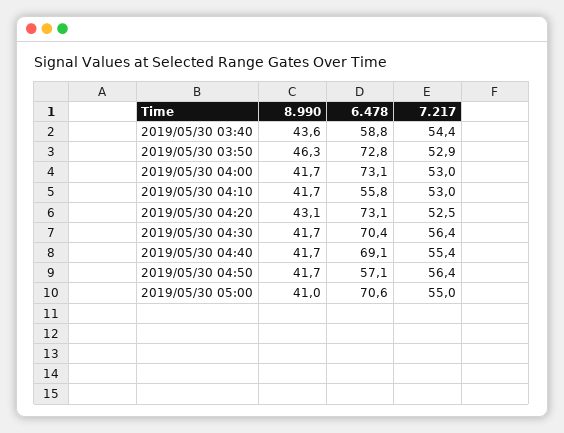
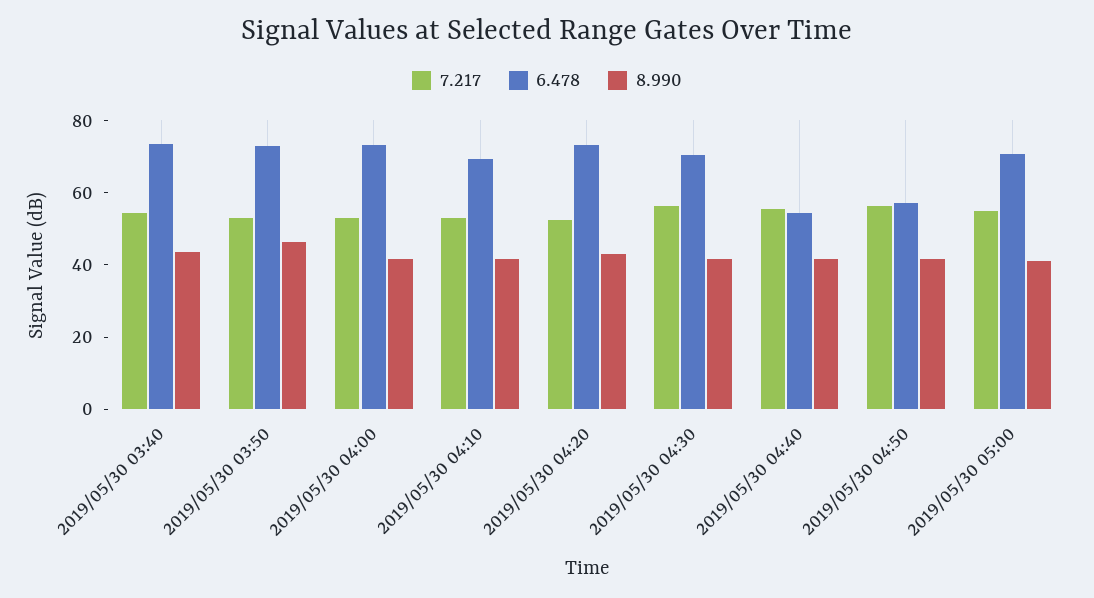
6.478, 2019/05/30 03:40: 58.8 -> 75
6.478, 2019/05/30 04:10: 55.8 -> 70
6.478, 2019/05/30 04:40: 69.1 -> 55

